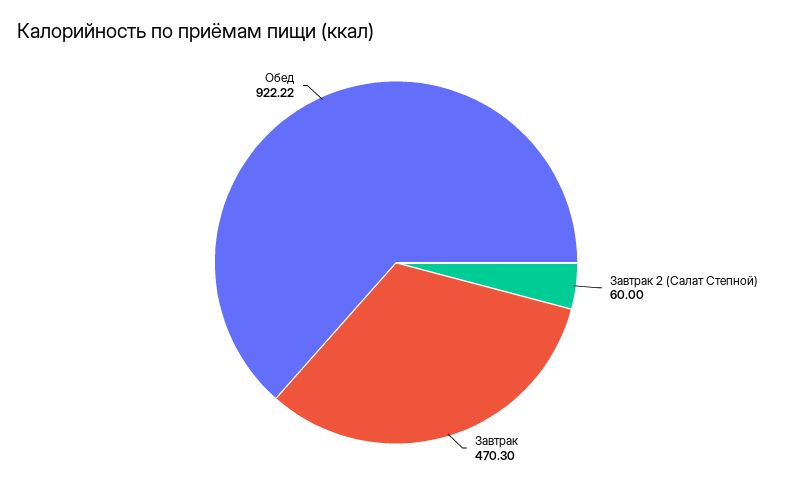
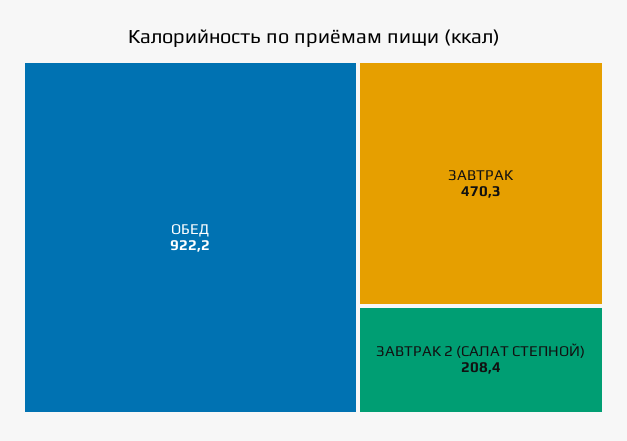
Завтрак 2 (Салат Степной): 60 -> 208.4

